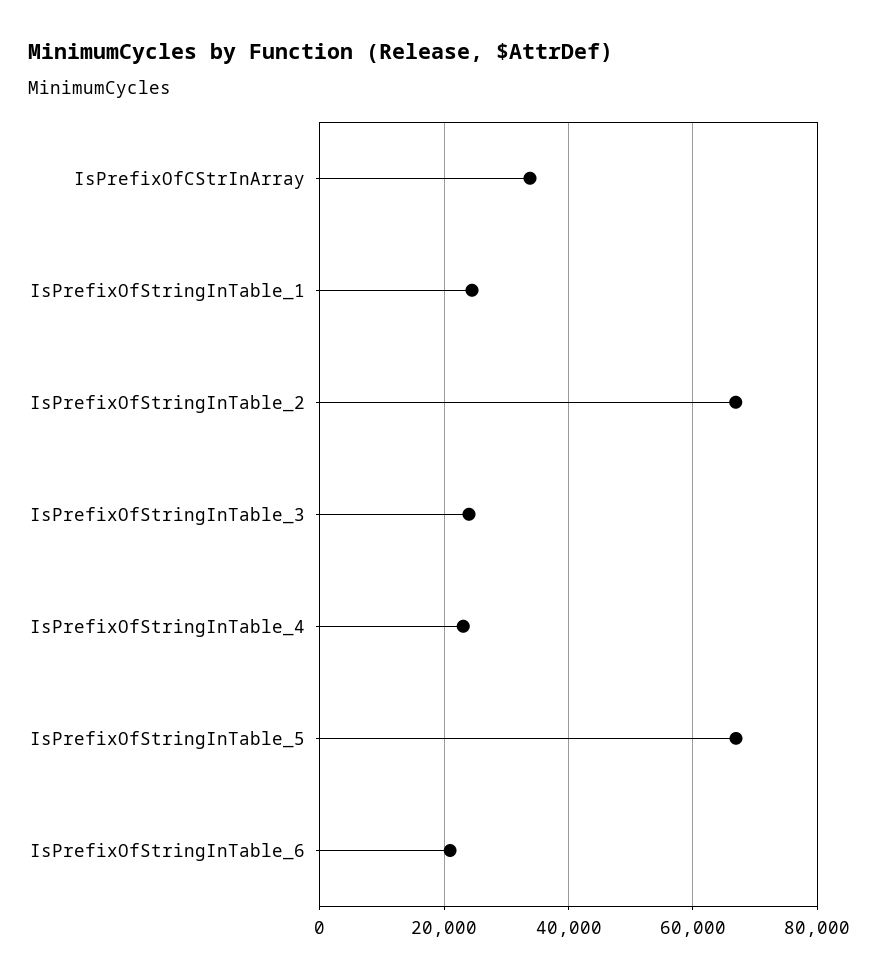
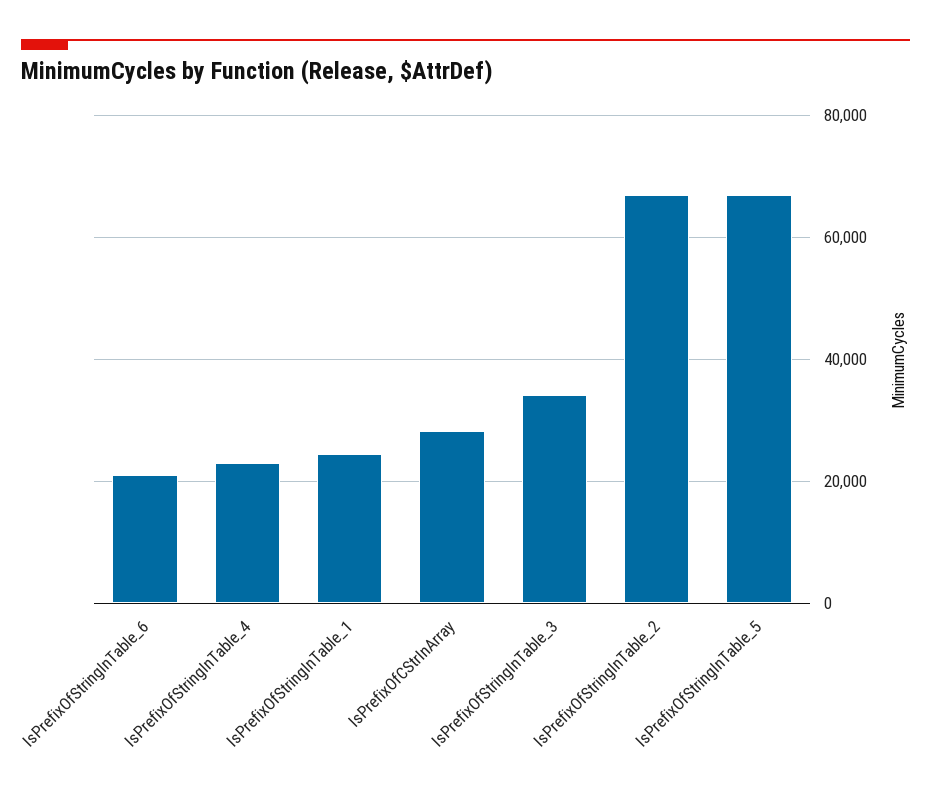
IsPrefixOfCStrInArray: 34000 -> 28000
IsPrefixOfStringInTable_3: 24000 -> 34000

